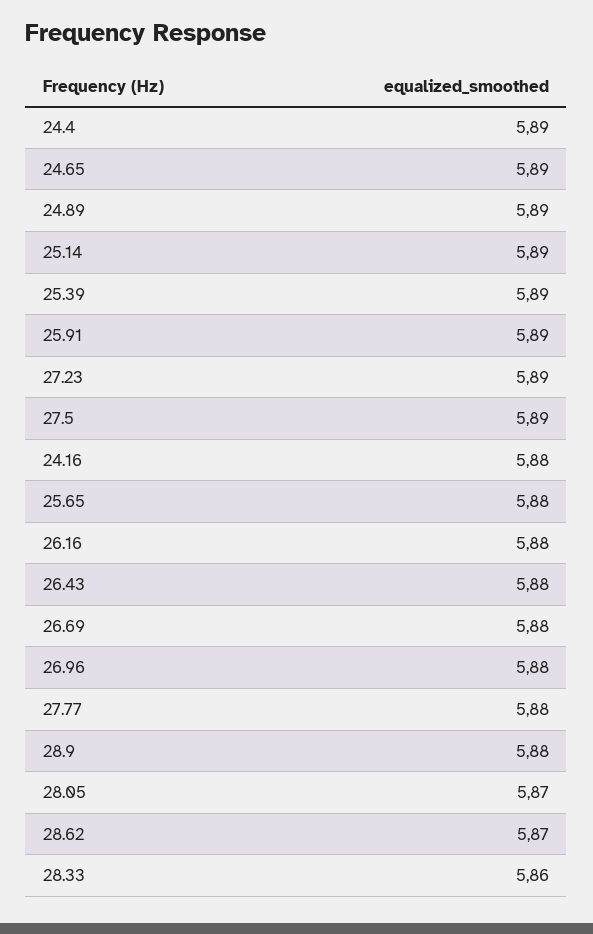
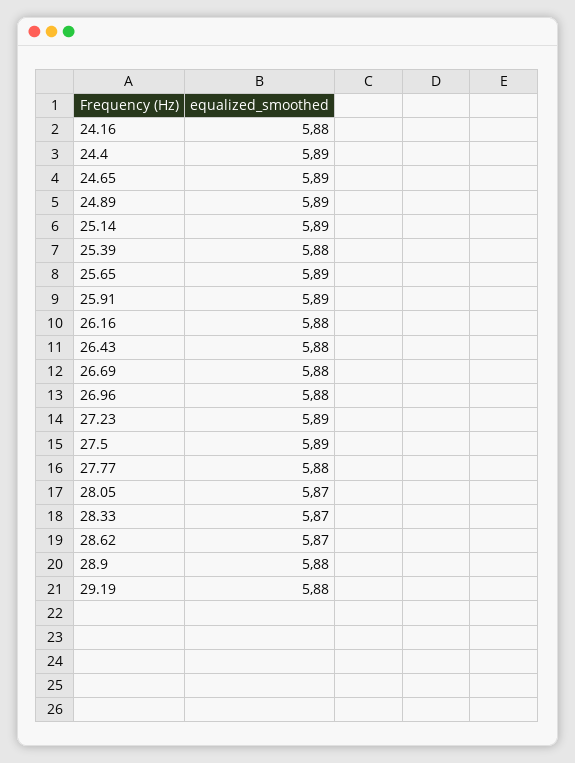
25.39: 5.89 -> 5.88
25.65: 5.88 -> 5.89
28.33: 5.86 -> 5.87
29.19: none -> 5.88

